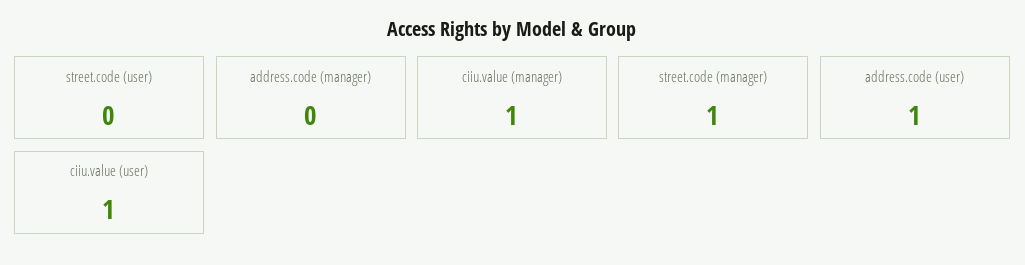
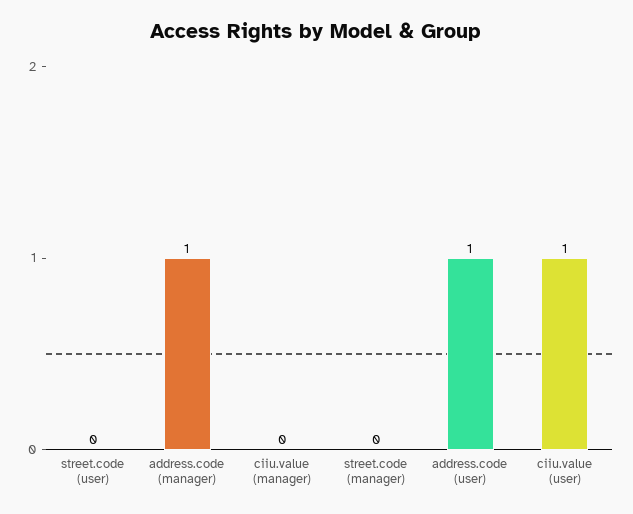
address.code (manager): 0 -> 1
ciiu.value (manager): 1 -> 0
street.code (manager): 1 -> 0

